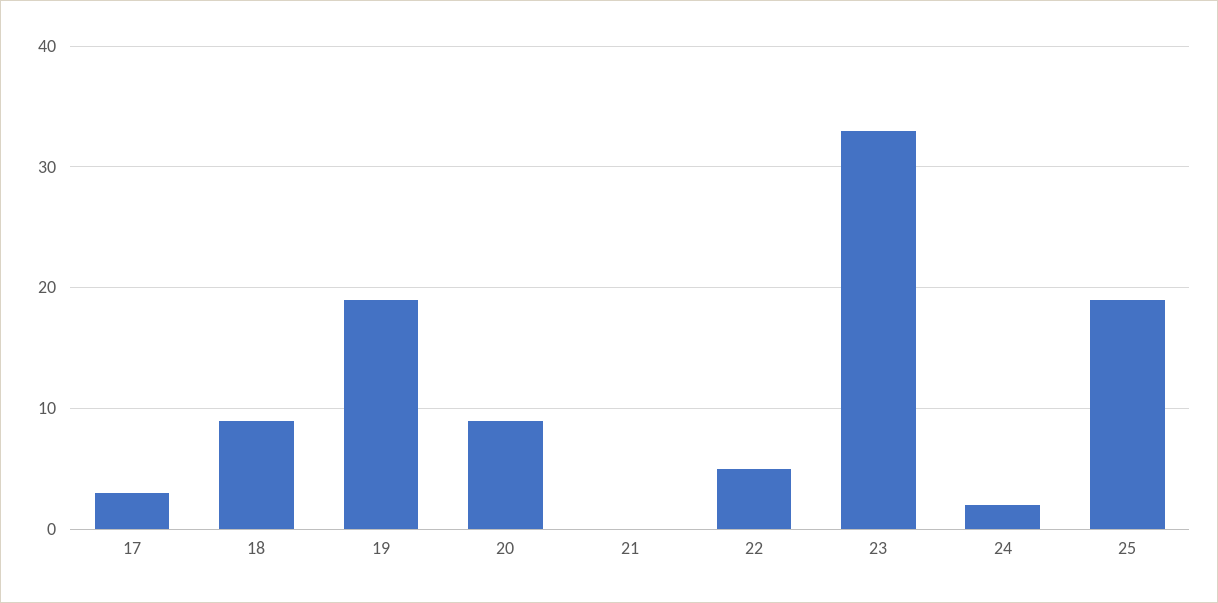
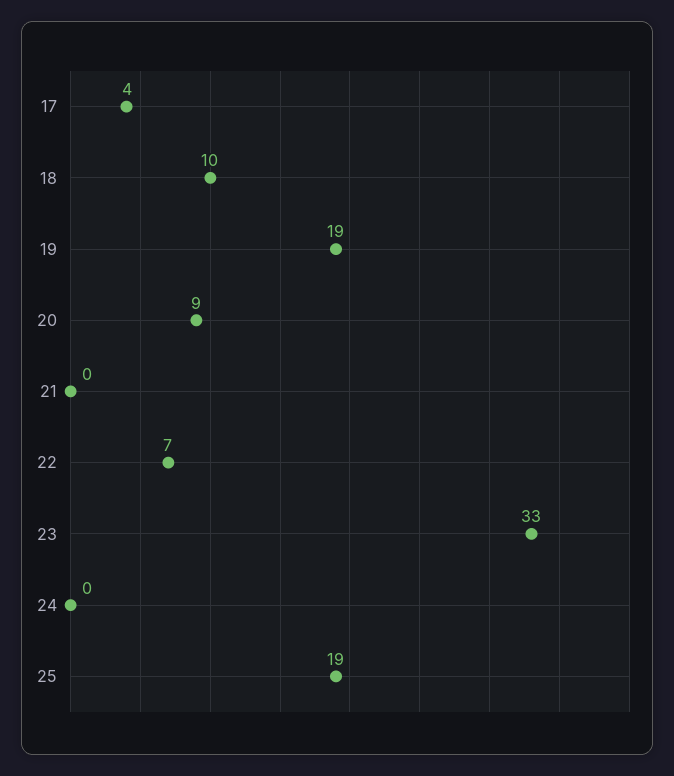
17: 3 -> 4
18: 9 -> 10
22: 5 -> 7
24: 2 -> 0

